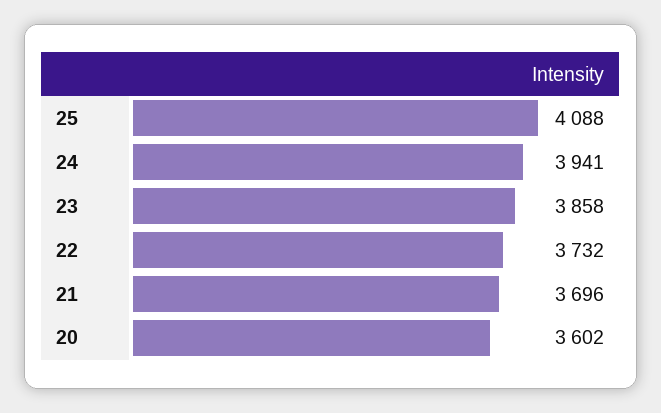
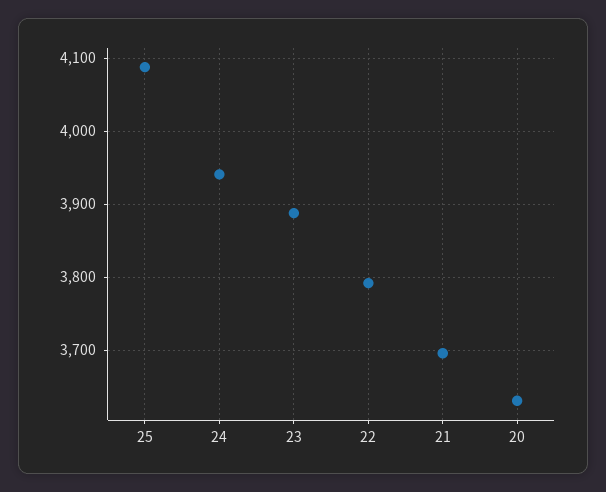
23: 3858 -> 3890
22: 3732 -> 3790
20: 3602 -> 3630

